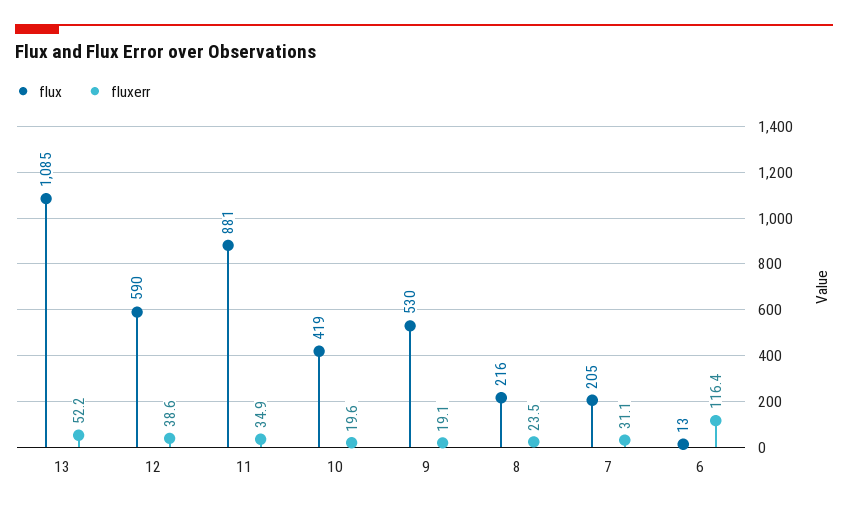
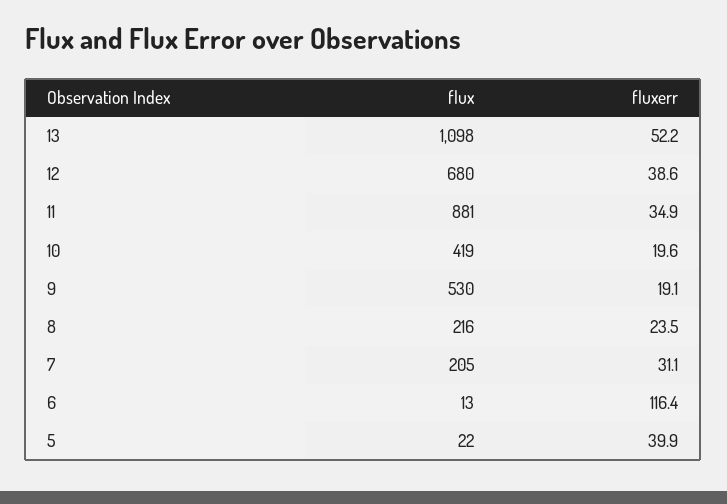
flux, 13: 1085 -> 1098
flux, 12: 590 -> 680
flux, 5: none -> 22
fluxerr, 5: none -> 39.9

